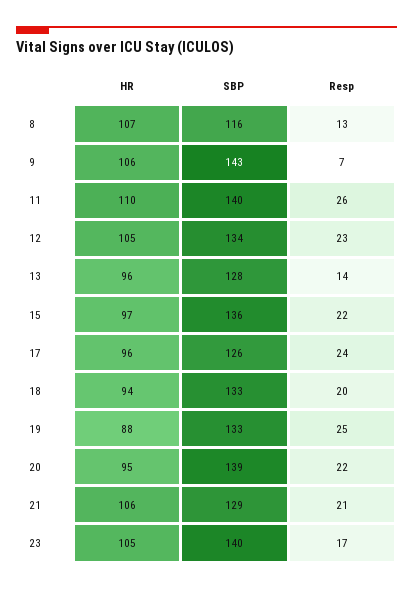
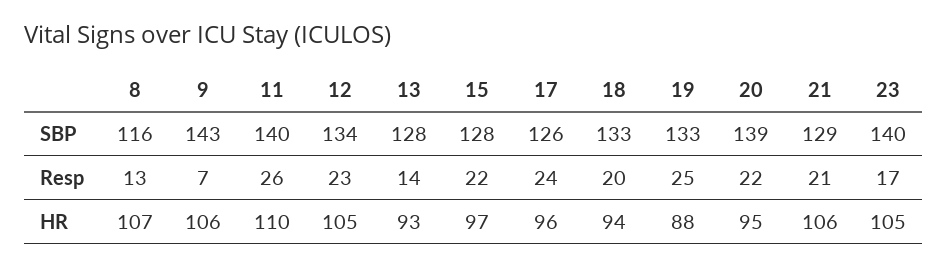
HR, 13: 96 -> 93
SBP, 15: 136 -> 128

